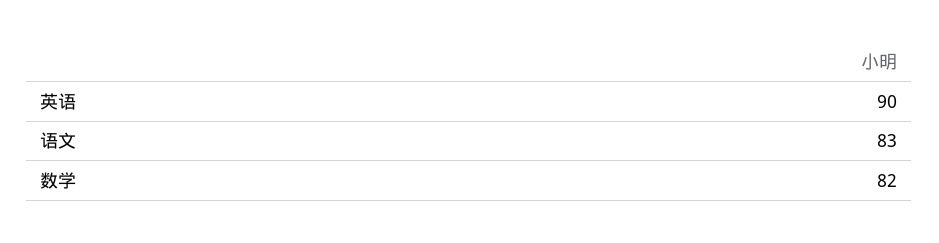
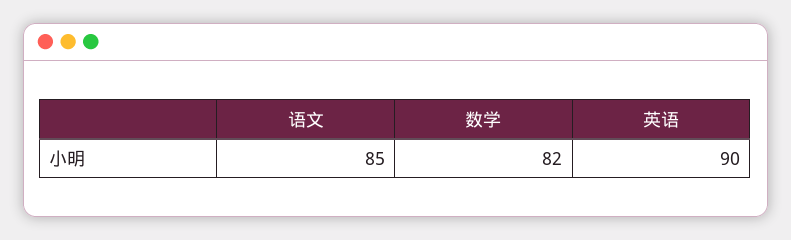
语文: 83 -> 85

